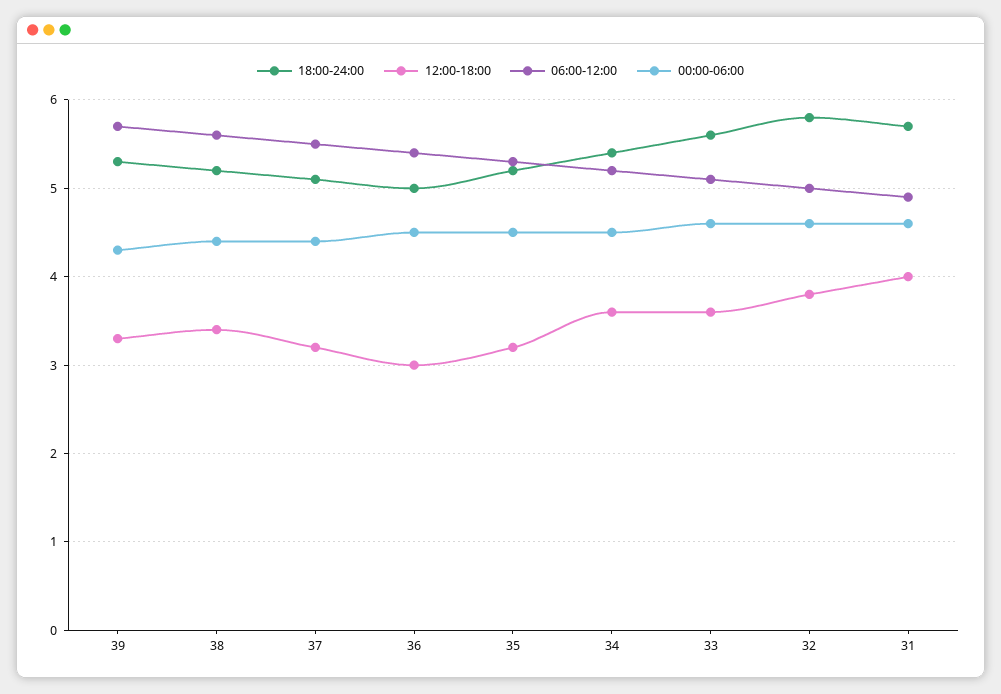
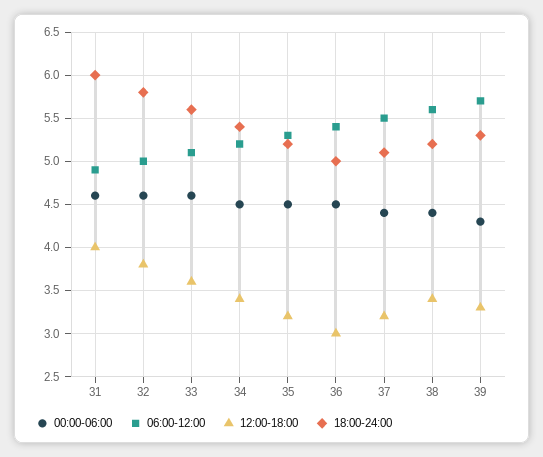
12:00-18:00, 34: 3.6 -> 3.4
18:00-24:00, 31: 5.7 -> 6

